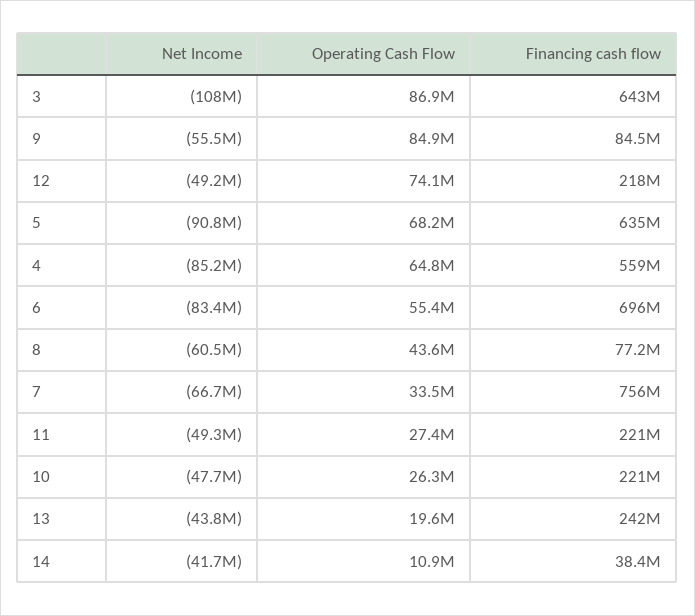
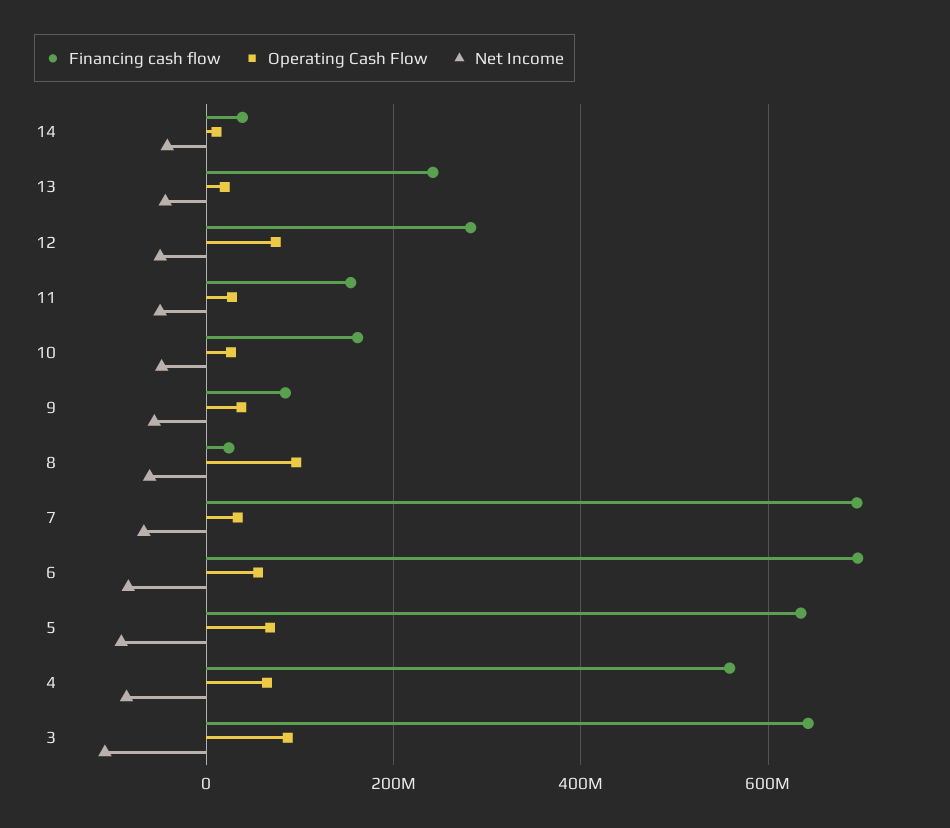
Operating Cash Flow, 9: 84900000 -> 40000000
Financing cash flow, 12: 218000000 -> 280000000
Operating Cash Flow, 8: 43600000 -> 100000000
Financing cash flow, 8: 77200000 -> 20000000
Financing cash flow, 7: 756000000 -> 700000000
Financing cash flow, 11: 221000000 -> 160000000
Financing cash flow, 10: 221000000 -> 160000000

